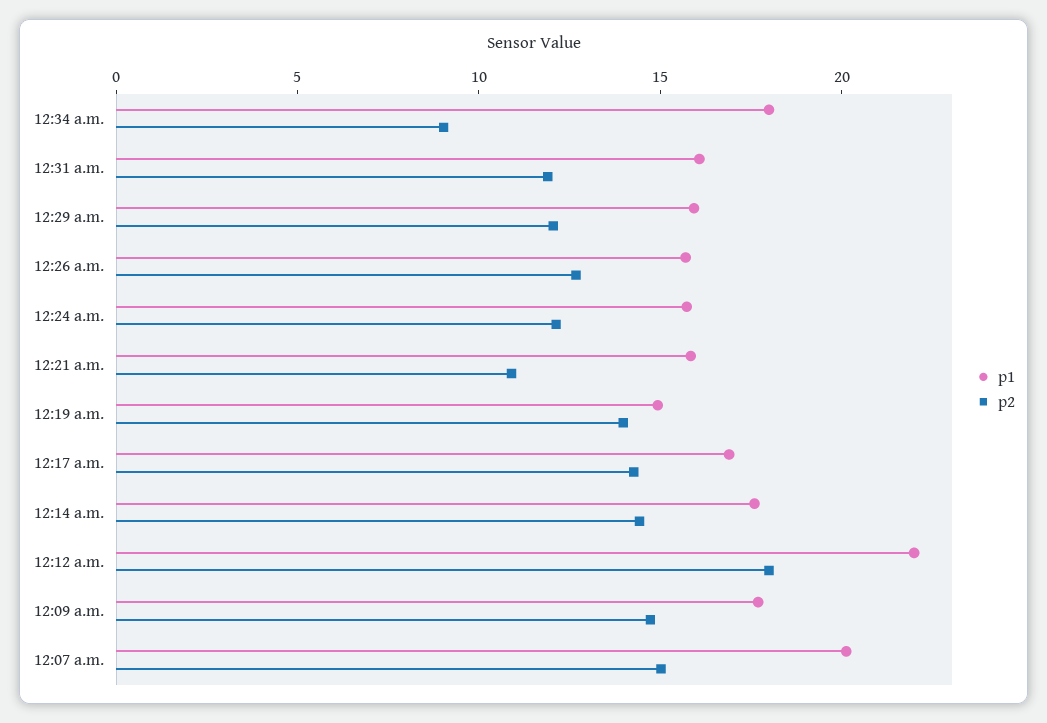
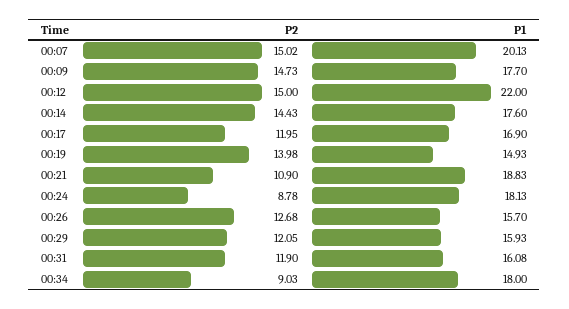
p1, 12:24 a.m.: 16 -> 18.13
p2, 12:24 a.m.: 12 -> 8.78
p1, 12:21 a.m.: 16 -> 18.83
p2, 12:17 a.m.: 14 -> 11.95
p2, 12:12 a.m.: 18 -> 15

